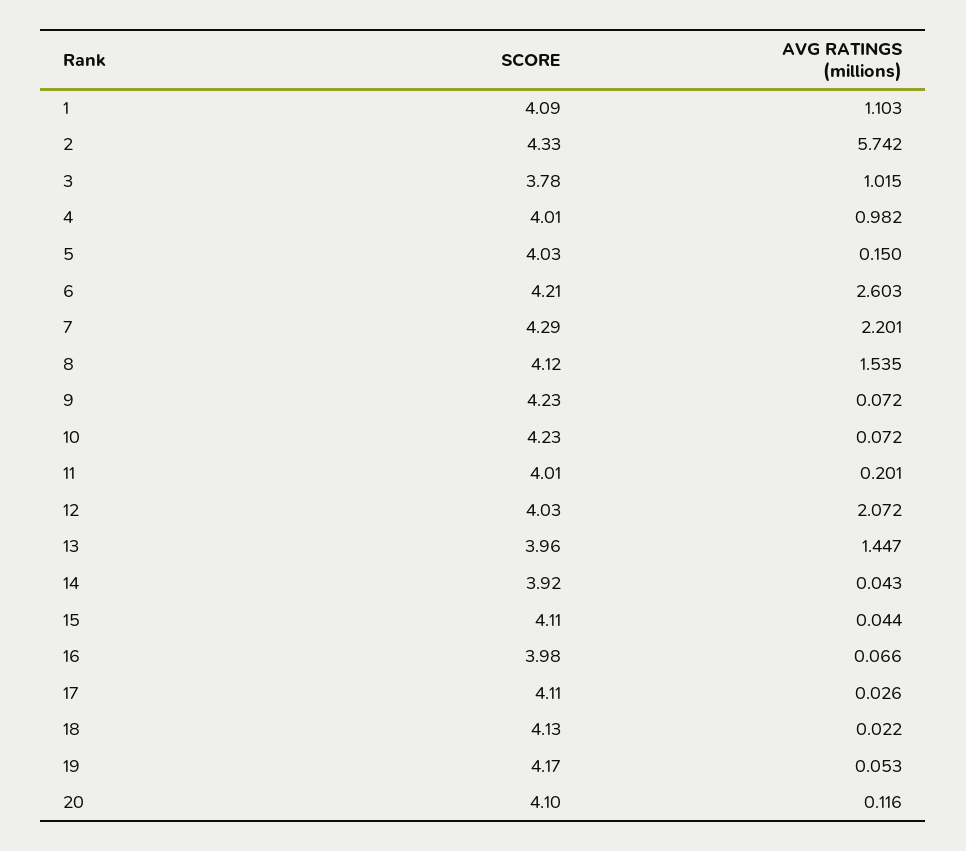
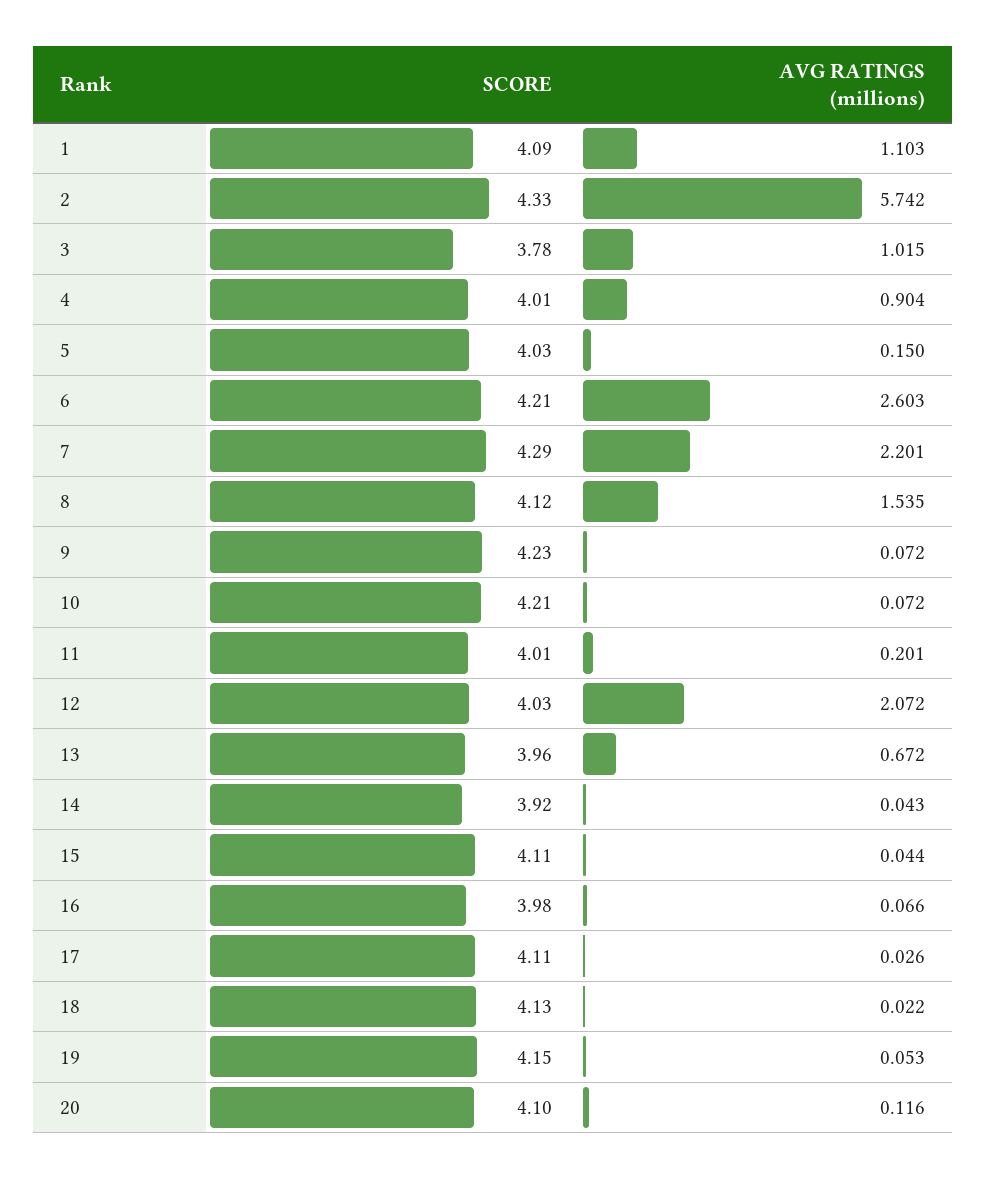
AVG RATINGS (millions), 4: 0.982 -> 0.904
SCORE, 10: 4.23 -> 4.21
AVG RATINGS (millions), 13: 1.447 -> 0.672
SCORE, 19: 4.17 -> 4.15

